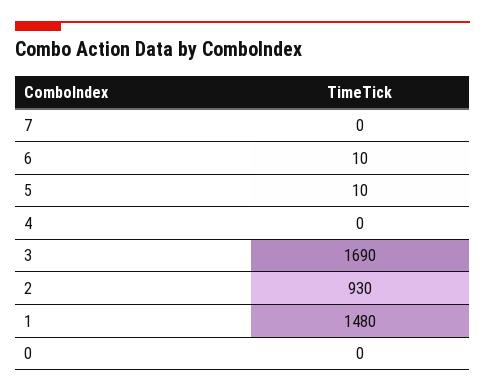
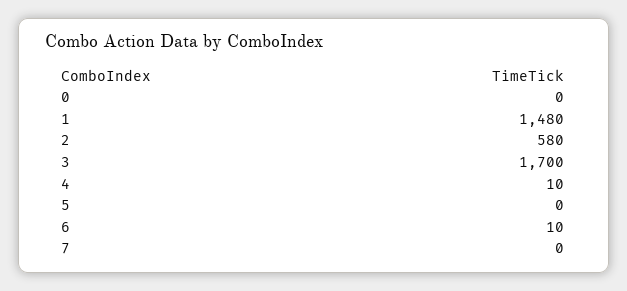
5: 10 -> 0
4: 0 -> 10
3: 1690 -> 1700
2: 930 -> 580

